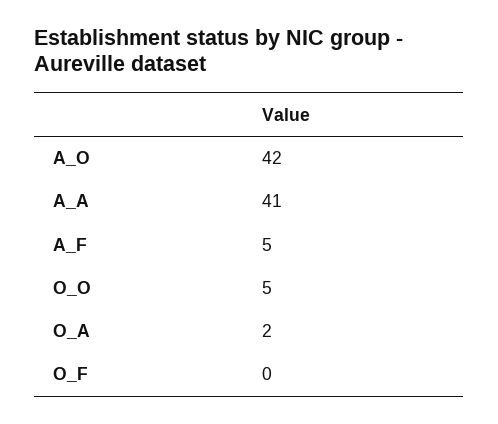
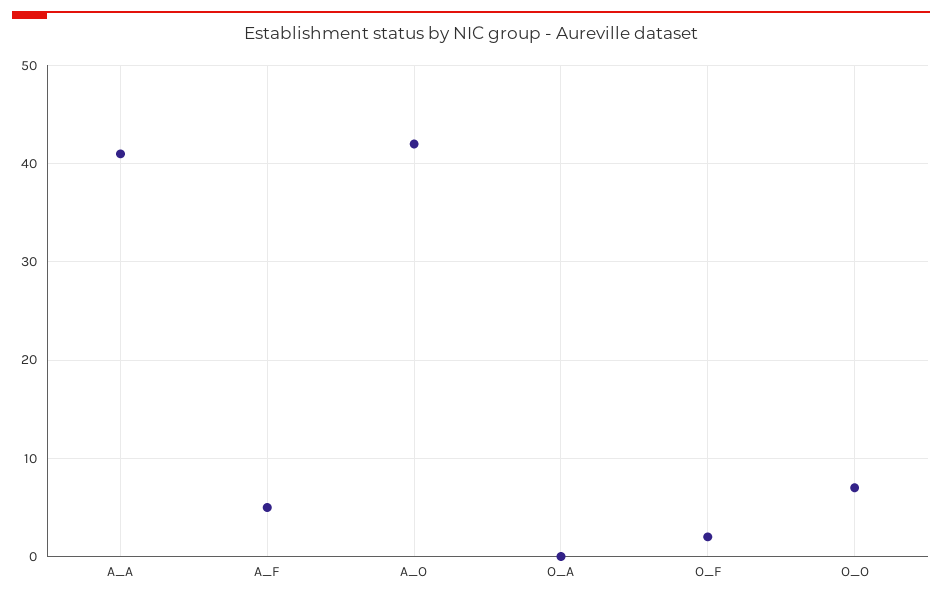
O_O: 5 -> 7
O_A: 2 -> 0
O_F: 0 -> 2

